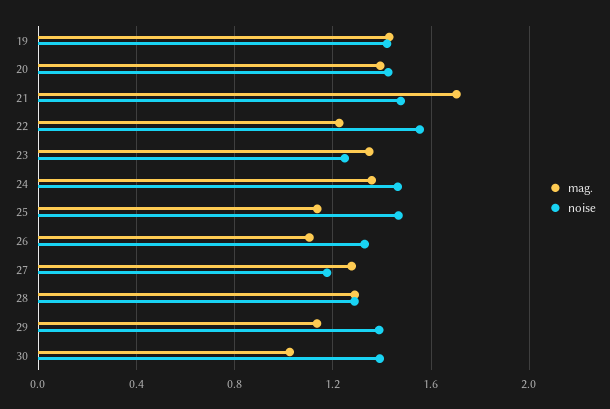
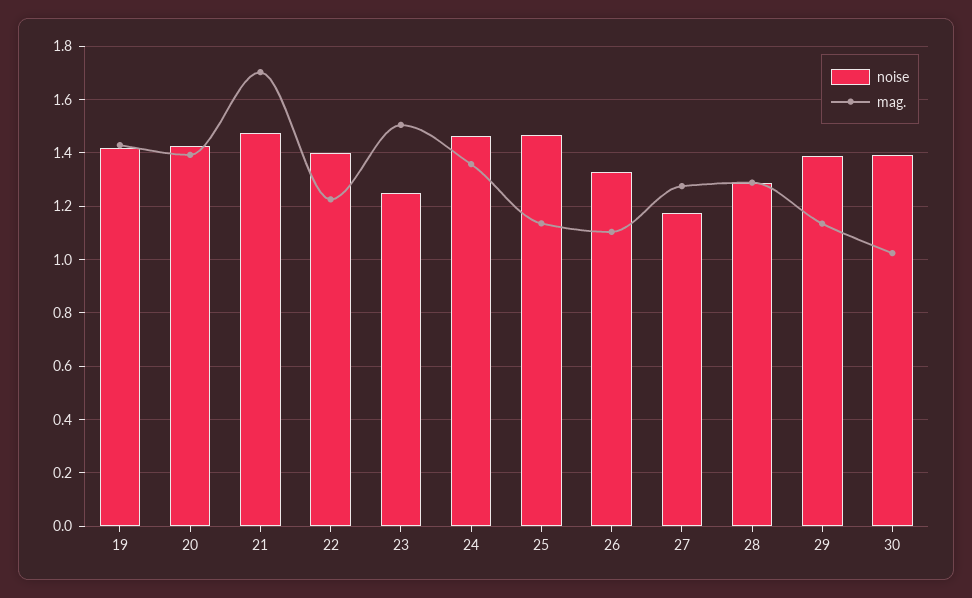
noise, 22: 1.55 -> 1.4
mag., 23: 1.35 -> 1.5

